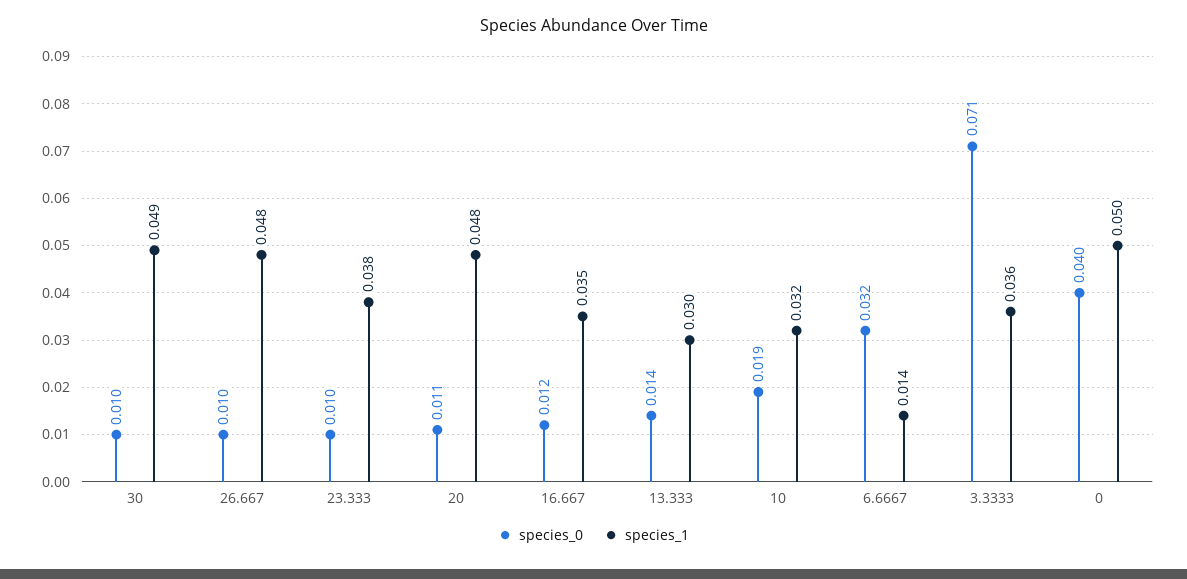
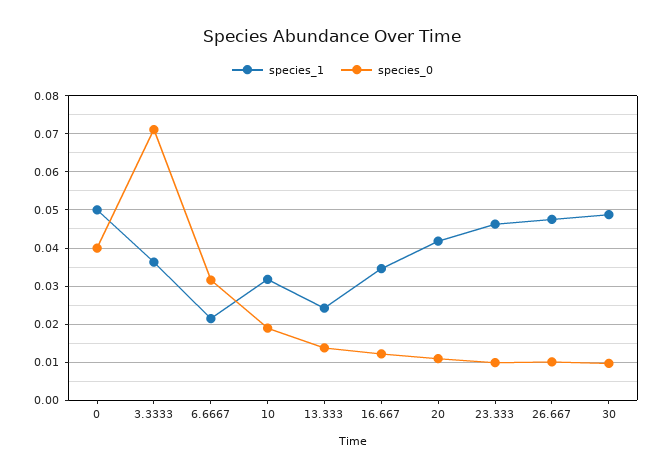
species_1, 23.333: 0.038 -> 0.046
species_1, 20: 0.048 -> 0.042
species_1, 13.333: 0.03 -> 0.024
species_1, 6.6667: 0.014 -> 0.022

